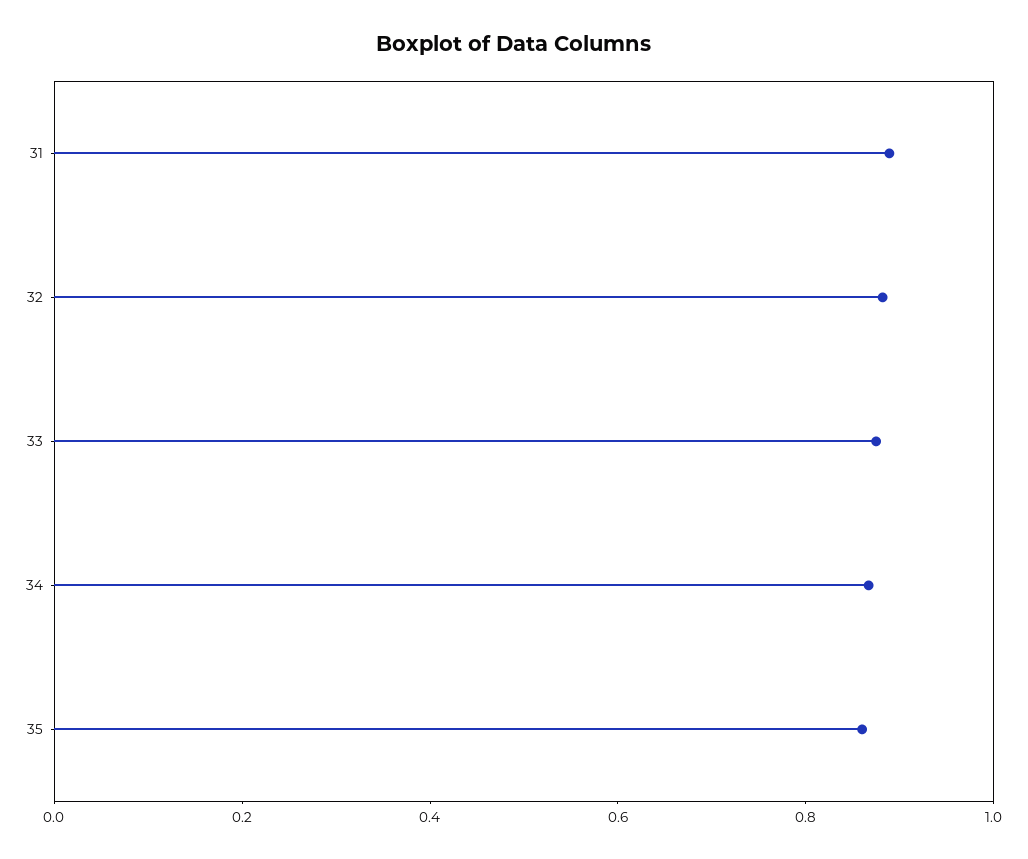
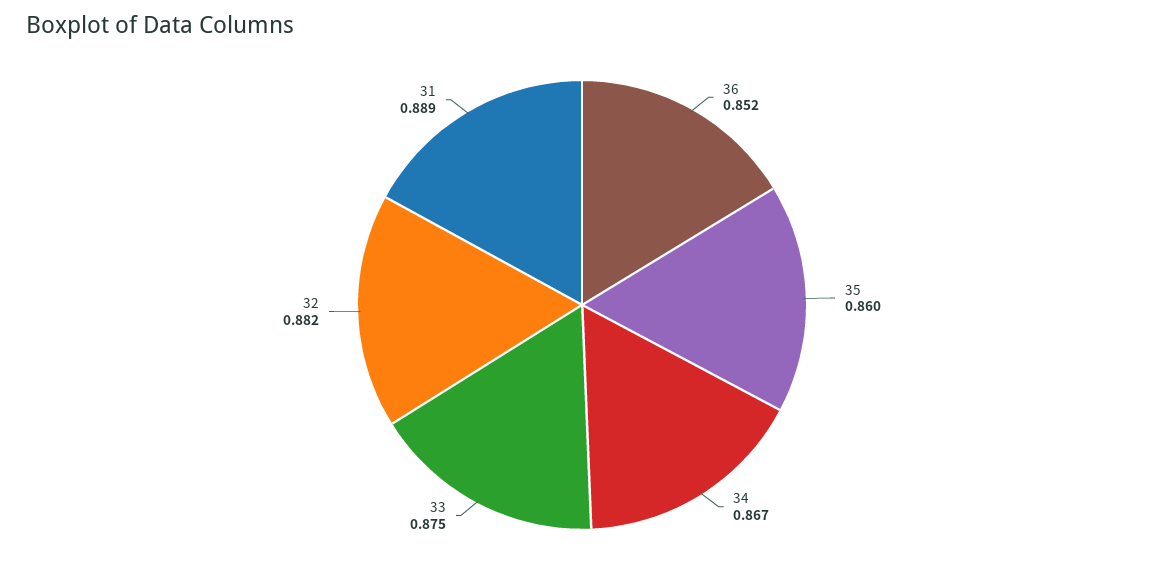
36: none -> 0.852

